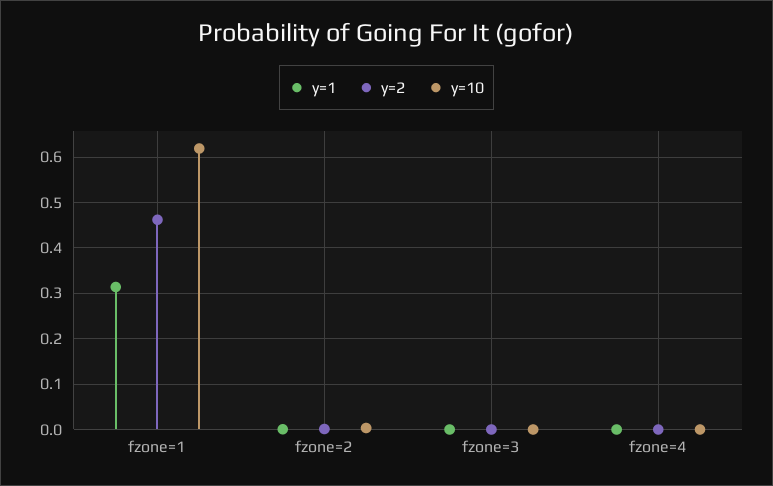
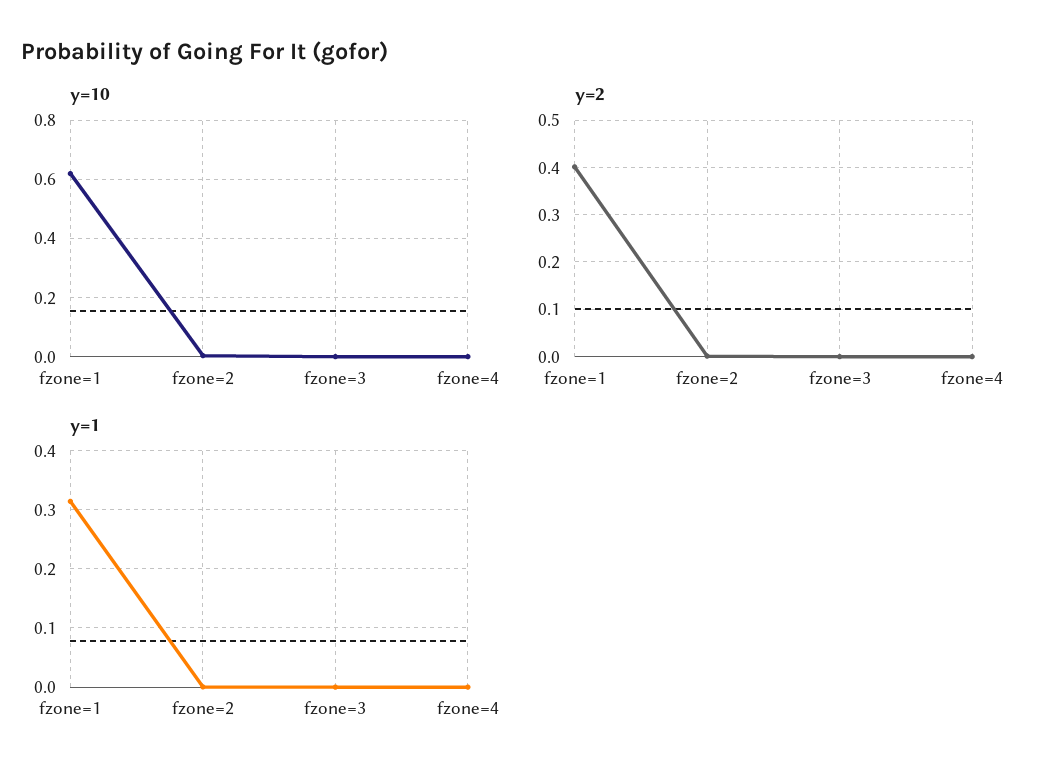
y=2, fzone=1: 0.46 -> 0.4

